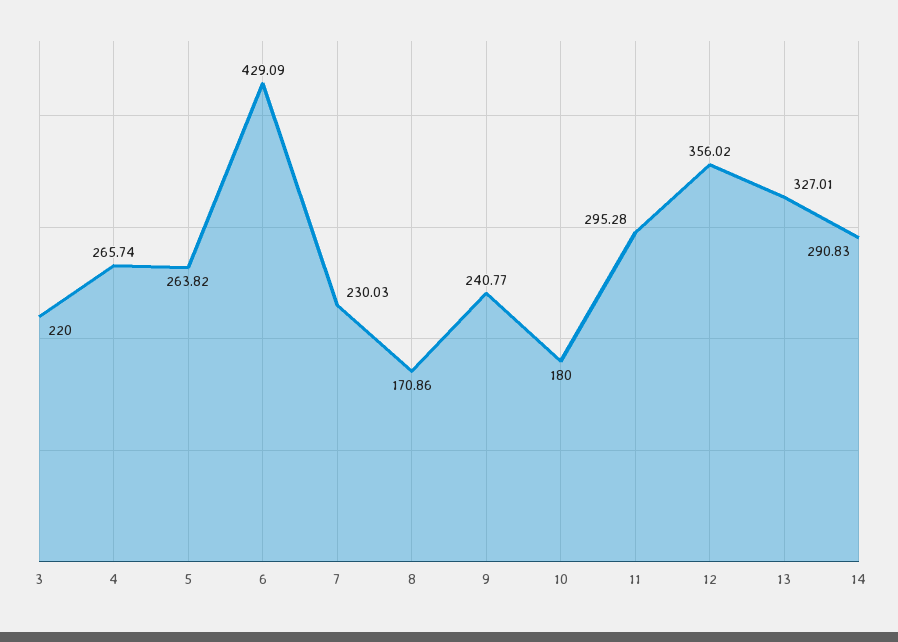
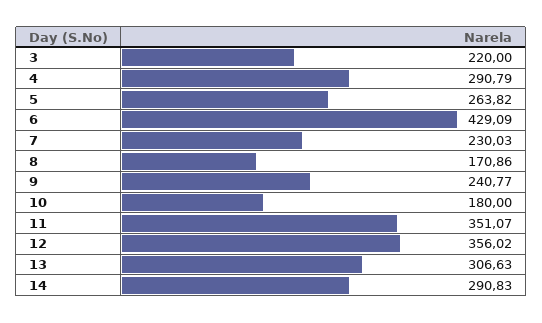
4: 265.74 -> 290.79
11: 295.28 -> 351.07
13: 327.01 -> 306.63

